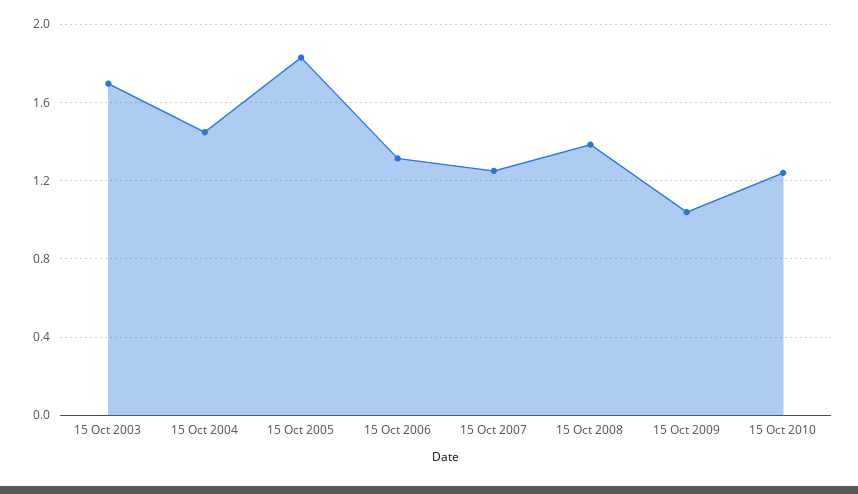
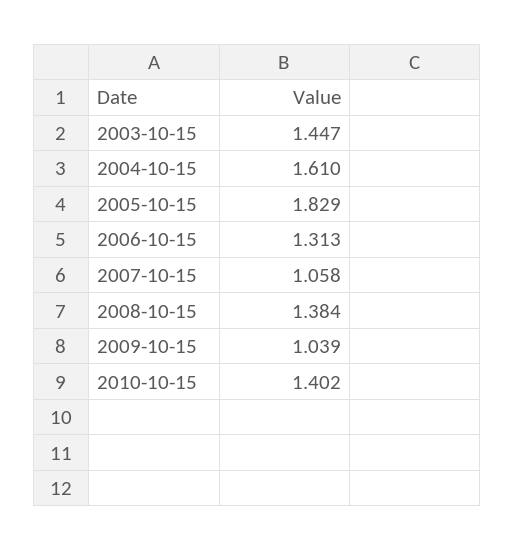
15 Oct 2003: 1.7 -> 1.447
15 Oct 2004: 1.45 -> 1.61
15 Oct 2007: 1.25 -> 1.058
15 Oct 2010: 1.25 -> 1.402

